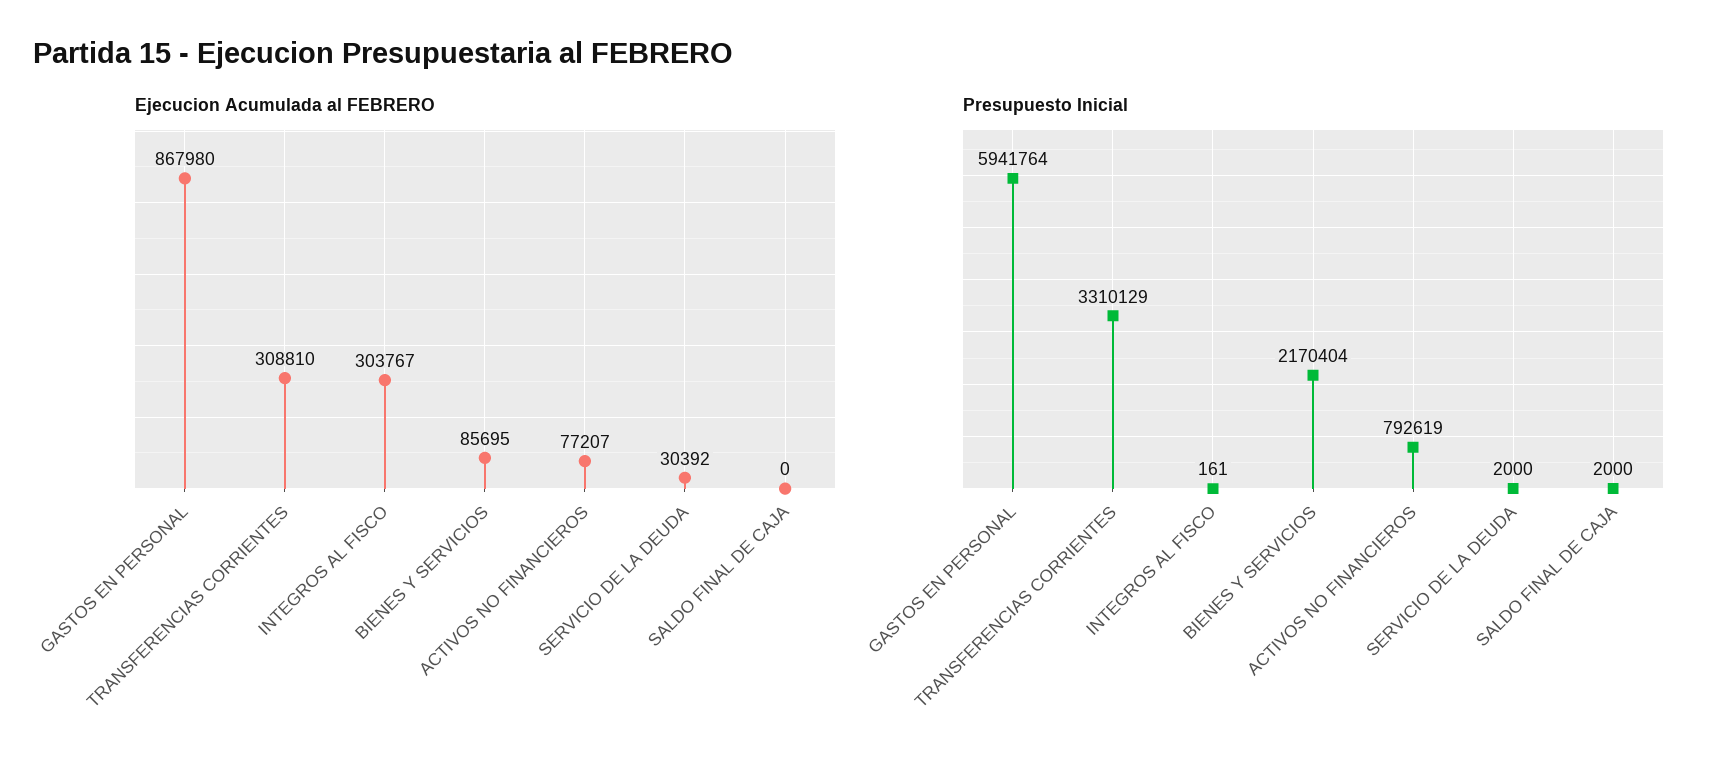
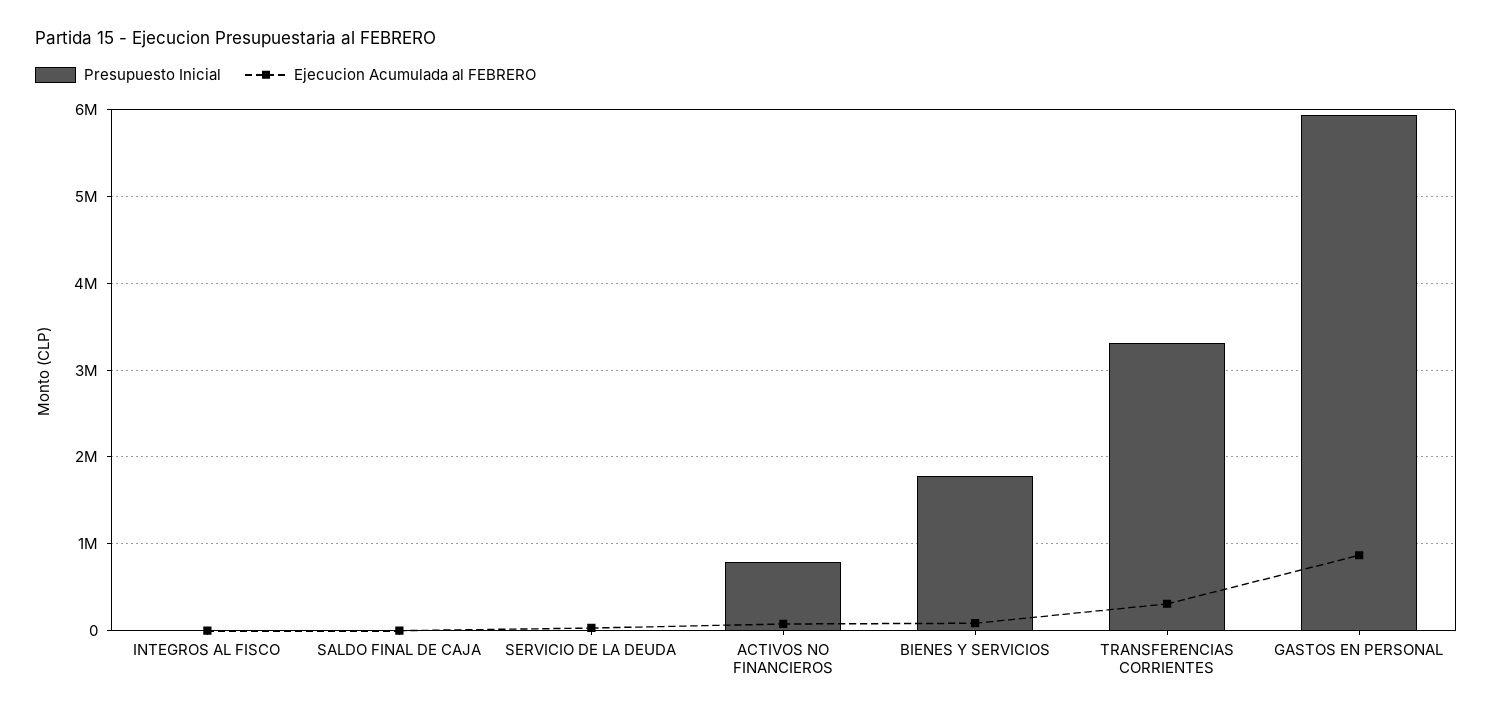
Ejecucion Acumulada al FEBRERO, INTEGROS AL FISCO: 303767 -> 0
Presupuesto Inicial, BIENES Y SERVICIOS: 2170404 -> 1800000

